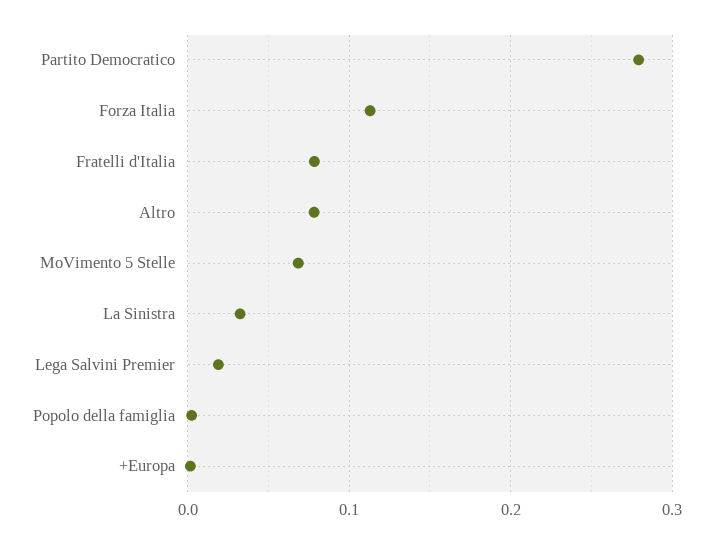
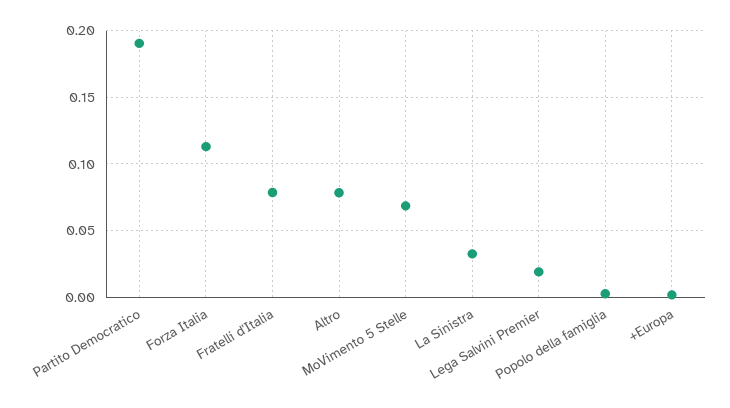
Partito Democratico: 0.28 -> 0.19

